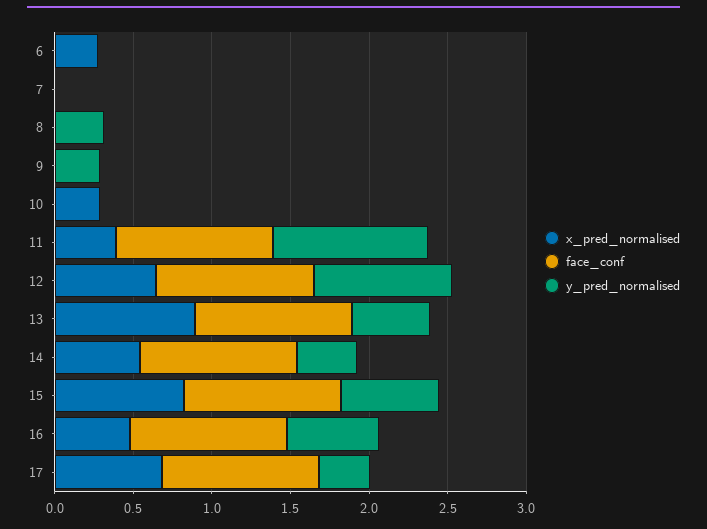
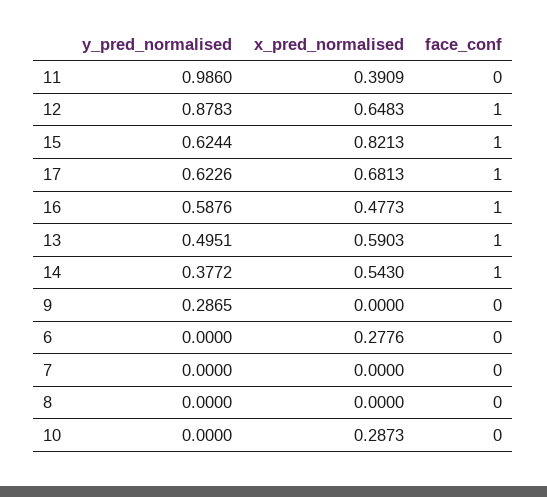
y_pred_normalised, 8: 0.3 -> 0
face_conf, 11: 1 -> 0
x_pred_normalised, 13: 0.9 -> 0.5903
y_pred_normalised, 17: 0.3 -> 0.6226

